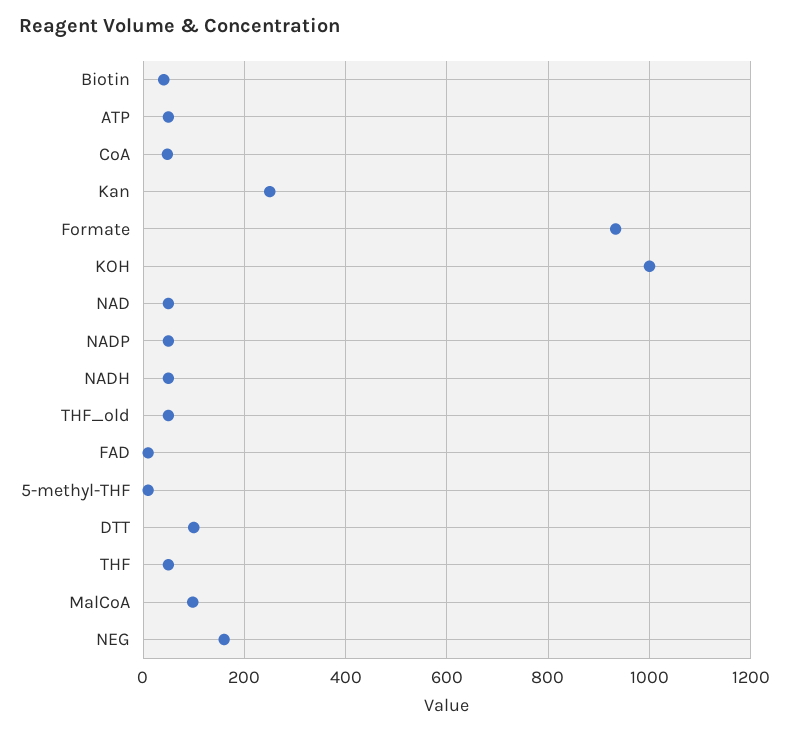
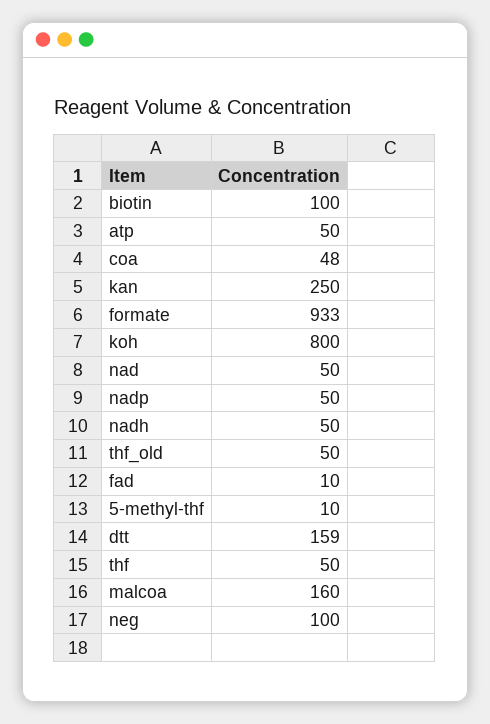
Biotin: 40 -> 100
KOH: 1000 -> 800
DTT: 100 -> 159
MalCoA: 100 -> 160
NEG: 160 -> 100

